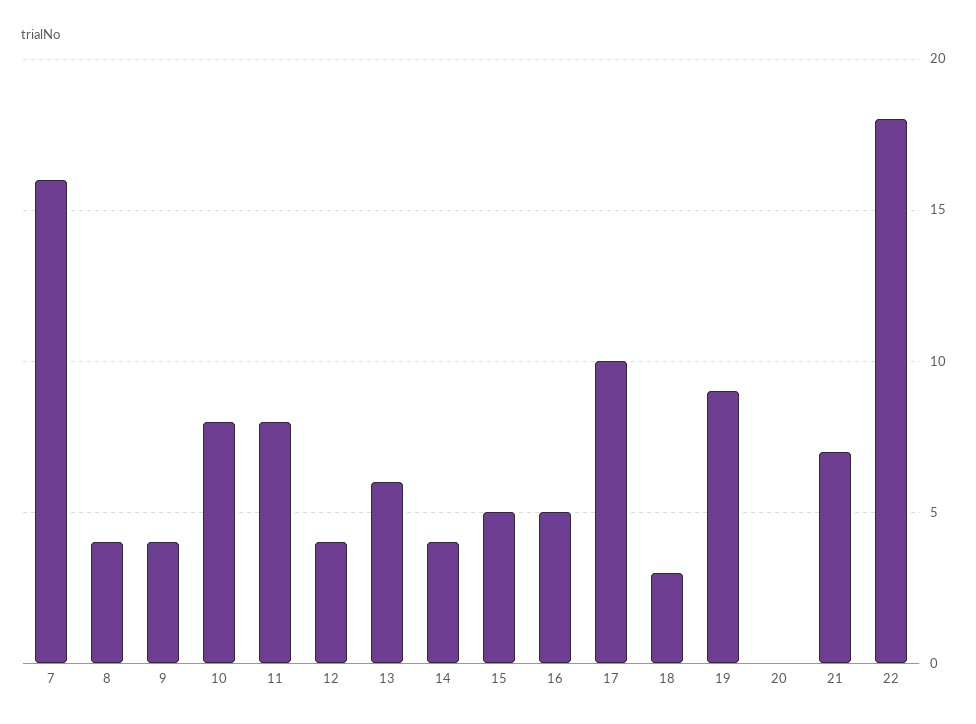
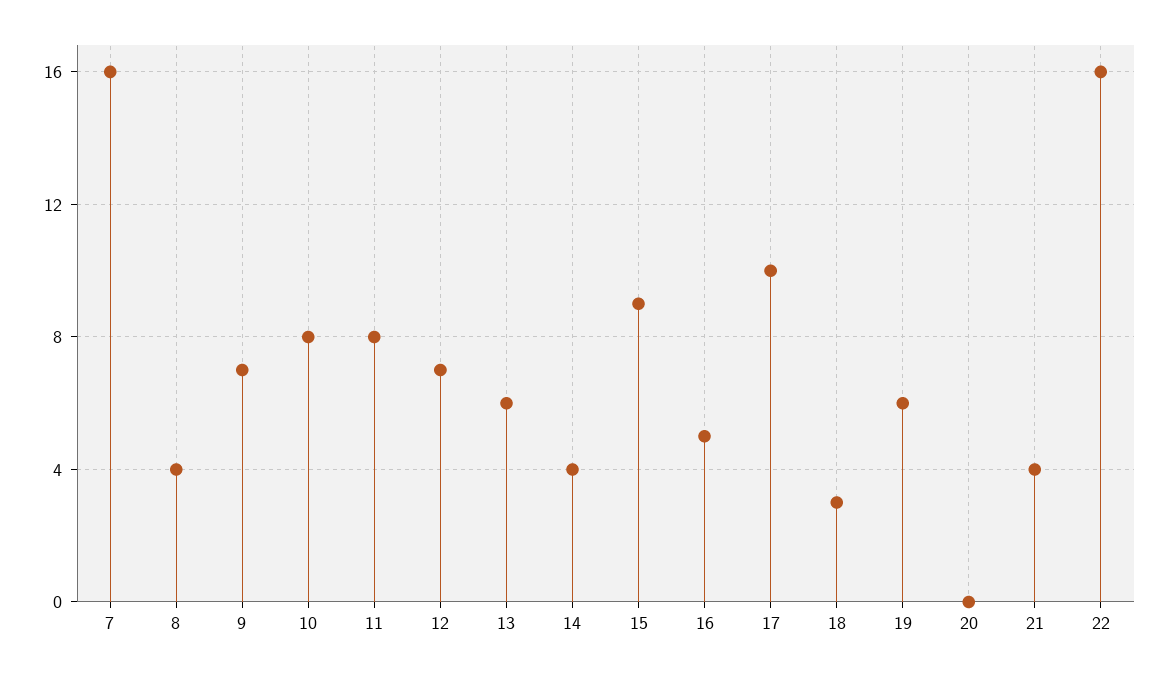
9: 4 -> 7
12: 4 -> 7
15: 5 -> 9
19: 9 -> 6
21: 7 -> 4
22: 18 -> 16

